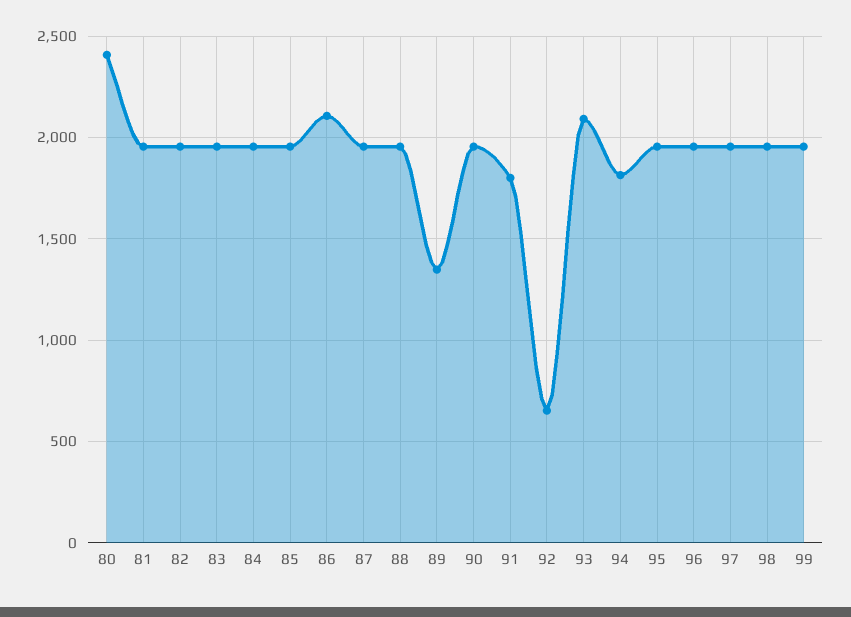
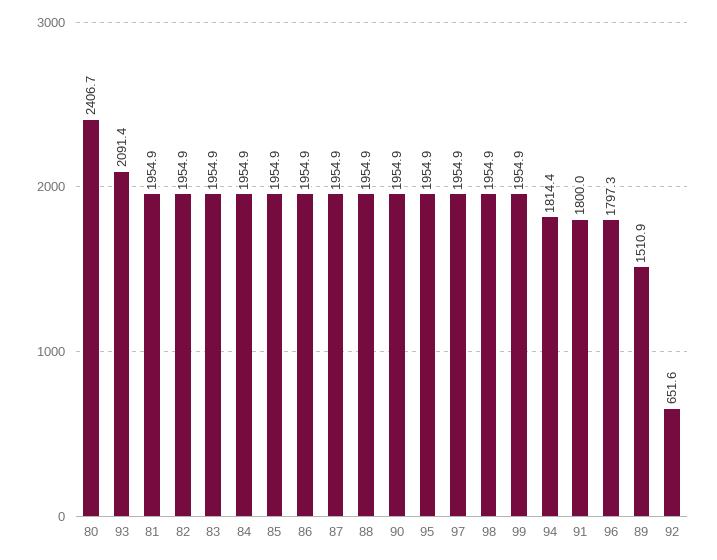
86: 2100 -> 1954.9
89: 1350 -> 1510.9
96: 1950 -> 1797.3

